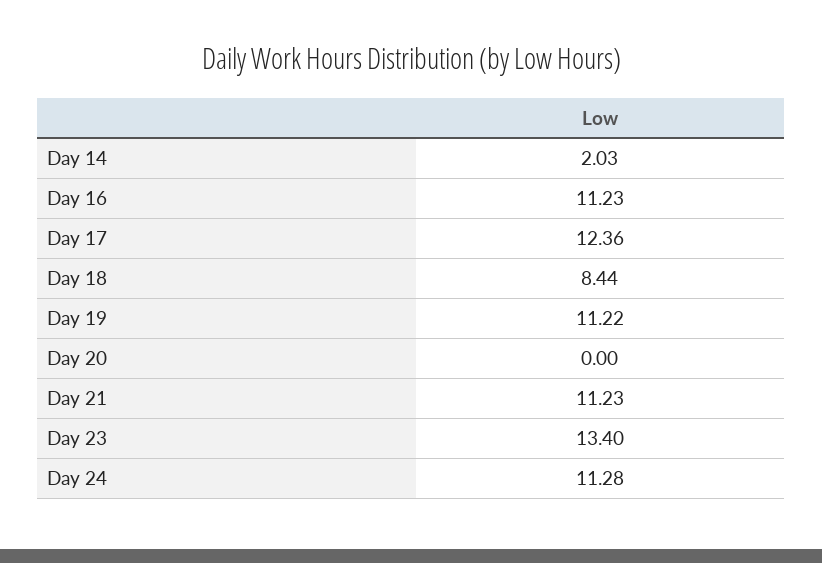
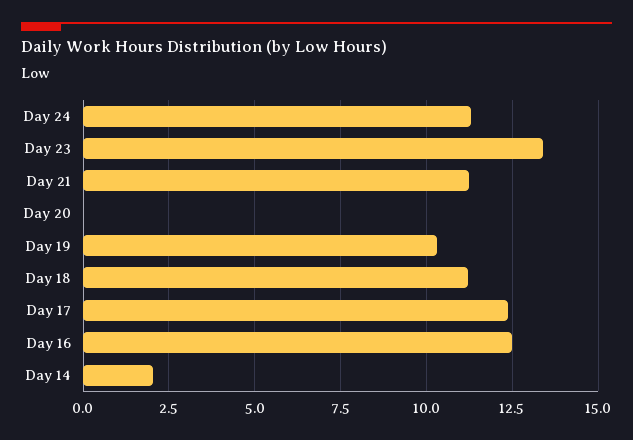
Day 16: 11.23 -> 12.5
Day 18: 8.44 -> 11.25
Day 19: 11.22 -> 10.25

